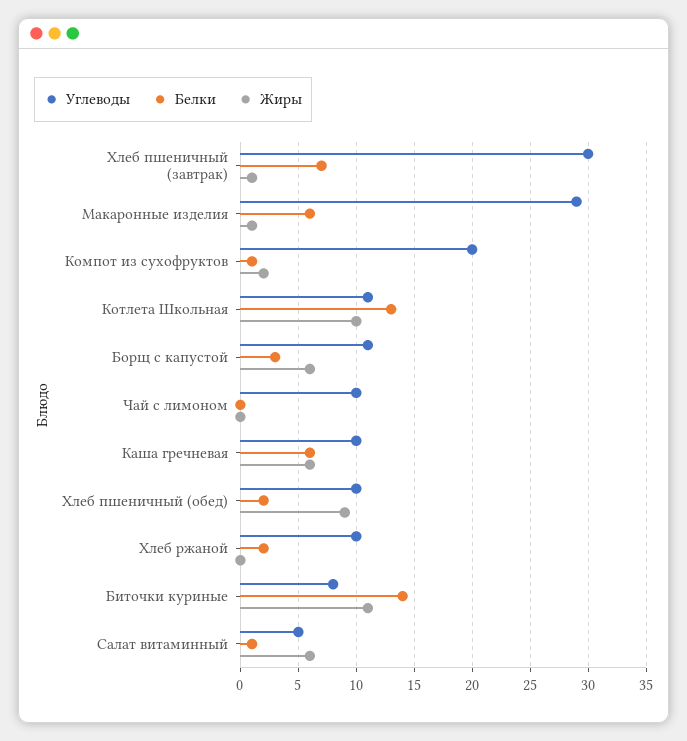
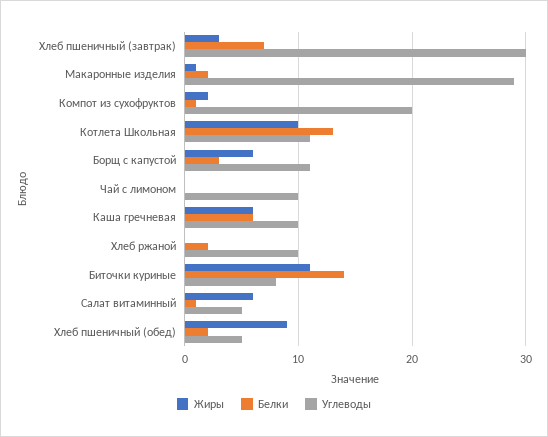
Жиры, Хлеб пшеничный (завтрак): 1 -> 3
Белки, Макаронные изделия: 6 -> 2
Углеводы, Хлеб пшеничный (обед): 10 -> 5

